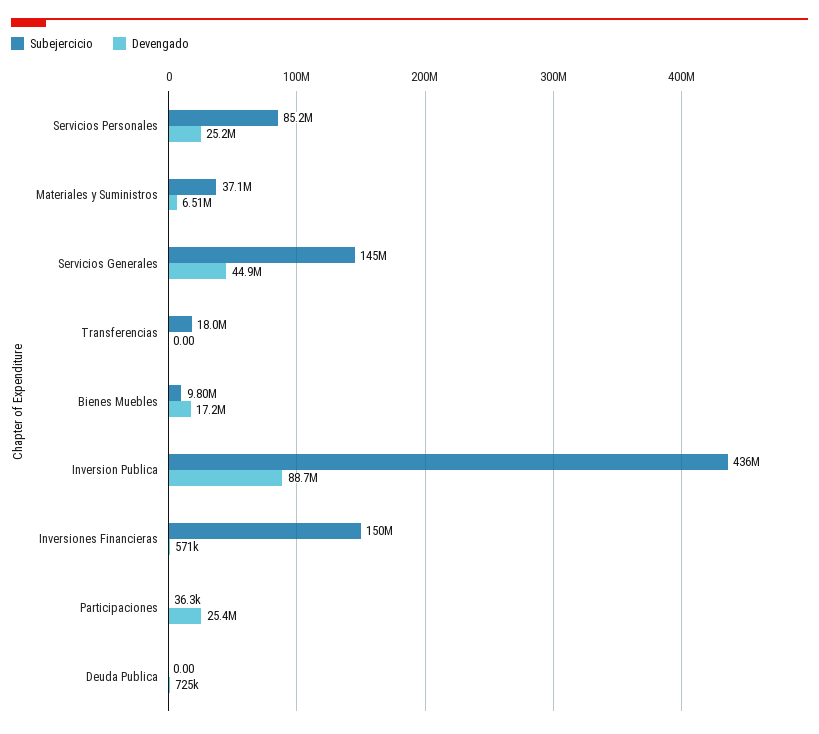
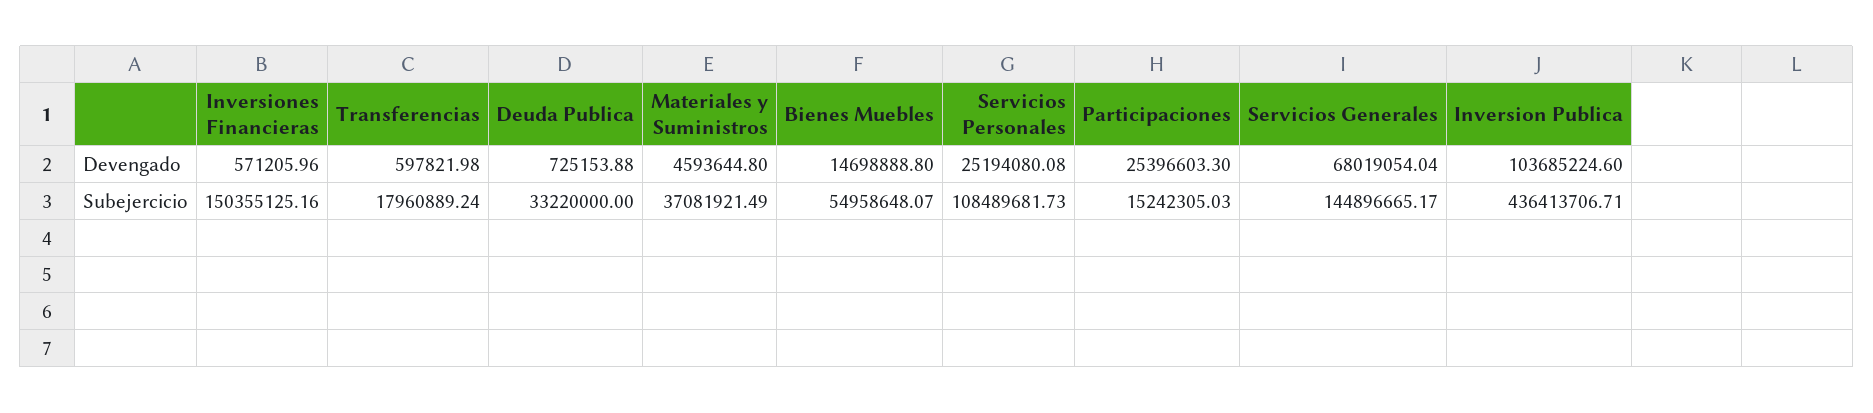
Subejercicio, Servicios Personales: 85200000 -> 108489681.73
Devengado, Materiales y Suministros: 6510000 -> 4593644.8
Devengado, Servicios Generales: 44900000 -> 68019054.04
Devengado, Transferencias: 0 -> 597821.98
Subejercicio, Bienes Muebles: 9800000 -> 54958648.07
Devengado, Bienes Muebles: 17200000 -> 14698888.8
Devengado, Inversion Publica: 88700000 -> 103685224.6
Subejercicio, Participaciones: 36300 -> 15242305.03
Subejercicio, Deuda Publica: 0 -> 33220000

